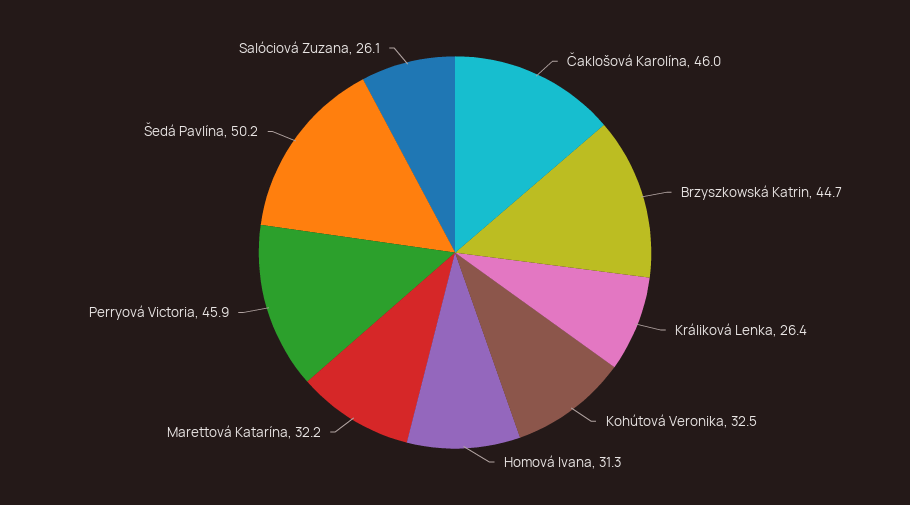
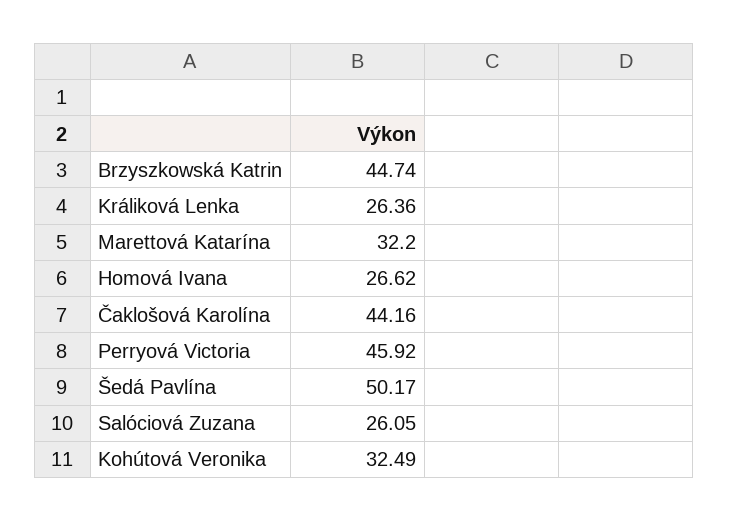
Čaklošová Karolína: 46 -> 44.16
Homová Ivana: 31.3 -> 26.62

